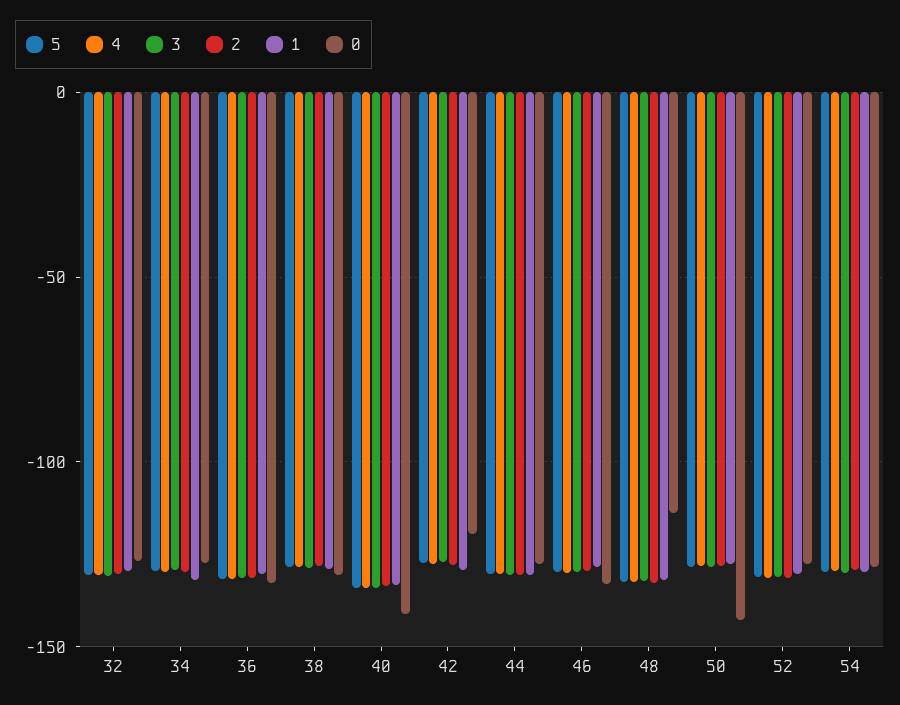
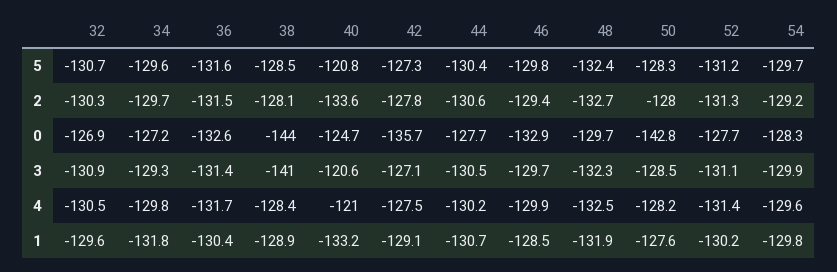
3, 38: -130 -> -141
0, 38: -130 -> -144
5, 40: -135 -> -120.8
4, 40: -135 -> -121
3, 40: -135 -> -120.6
0, 40: -140 -> -124.7
0, 42: -120 -> -135.7
0, 48: -115 -> -129.7

